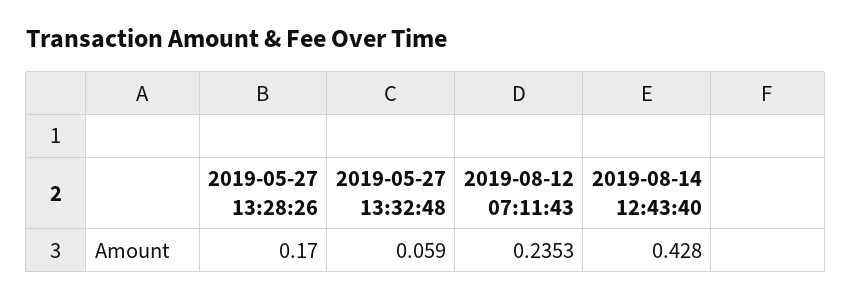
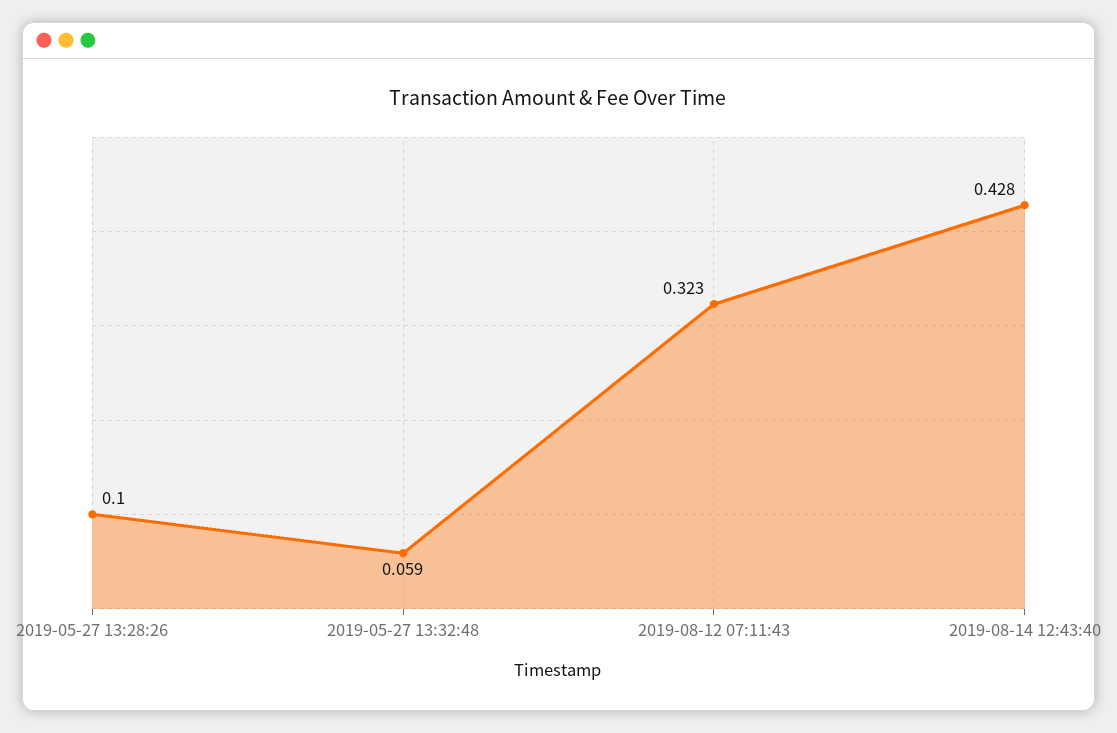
2019-05-27 13:28:26: 0.17 -> 0.1
2019-08-12 07:11:43: 0.2353 -> 0.323

